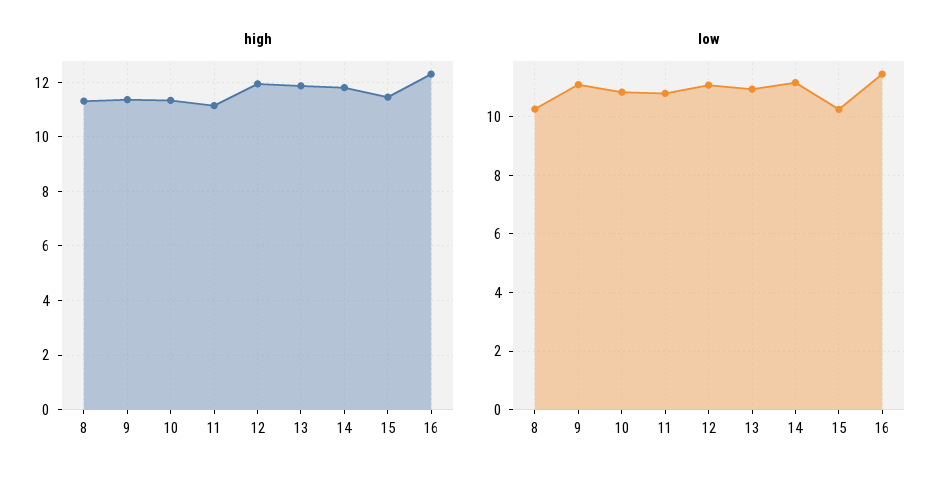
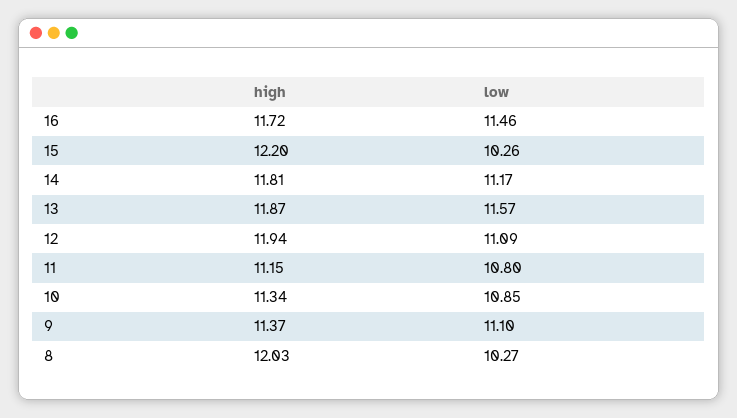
high, 8: 11.25 -> 12.03
high, 15: 11.5 -> 12.2
high, 16: 12.25 -> 11.72
low, 13: 11 -> 11.57

